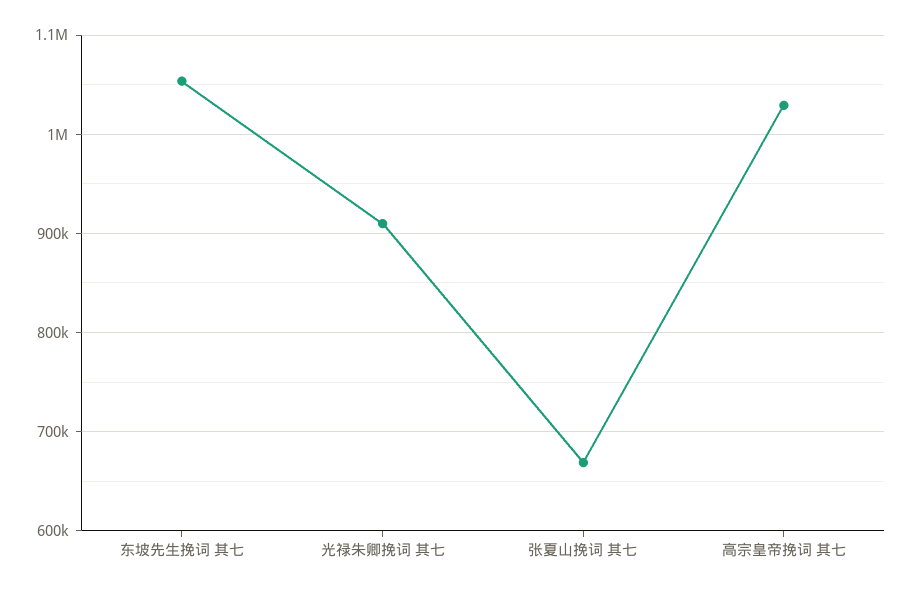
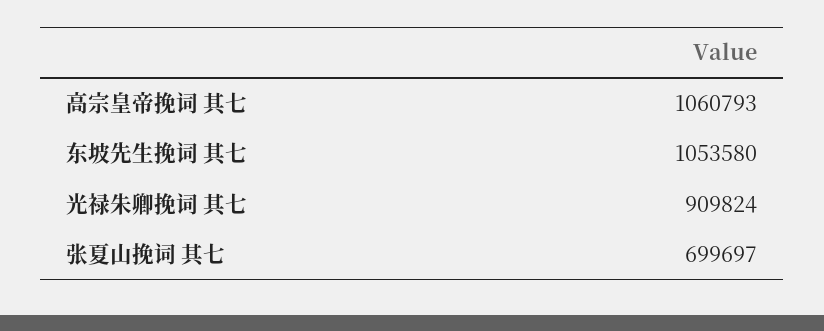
张夏山挽词 其七: 670000 -> 699697
高宗皇帝挽词 其七: 1030000 -> 1060793

